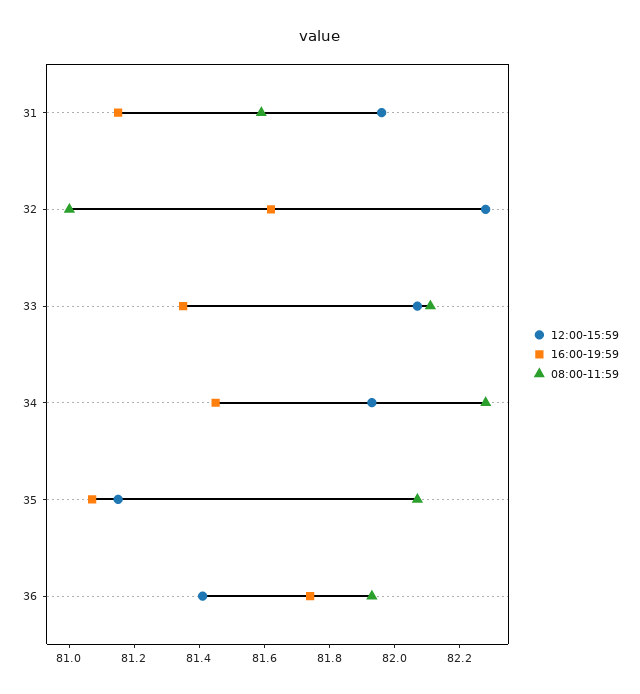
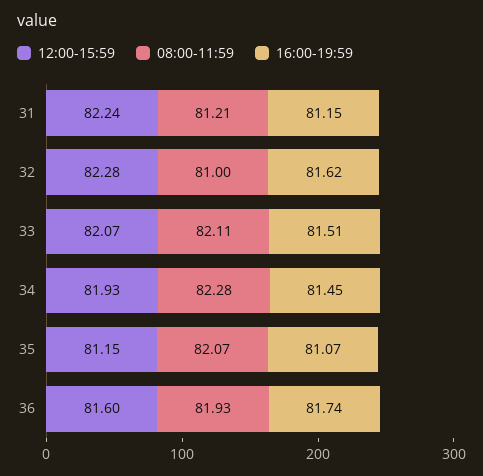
12:00-15:59, 31: 81.95 -> 82.24
08:00-11:59, 31: 81.6 -> 81.21
16:00-19:59, 33: 81.35 -> 81.51
12:00-15:59, 36: 81.4 -> 81.6

